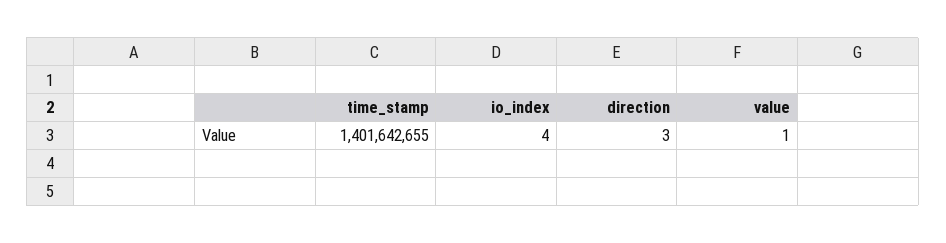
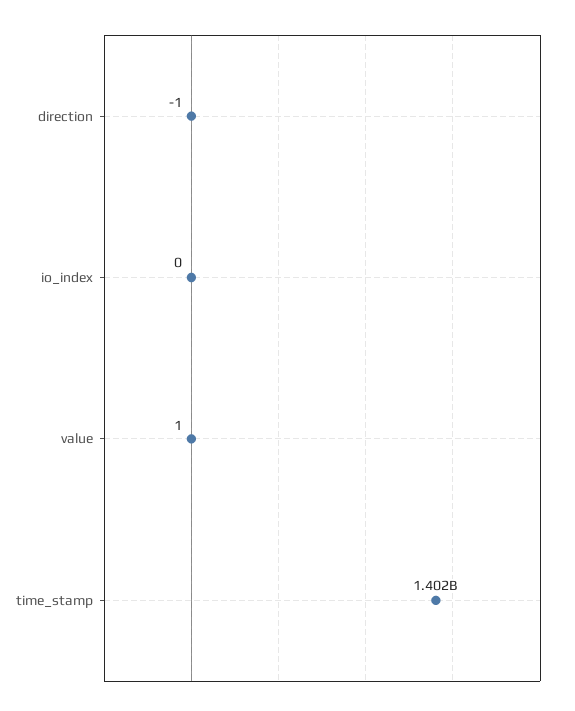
io_index: 4 -> 0
direction: 3 -> -1

